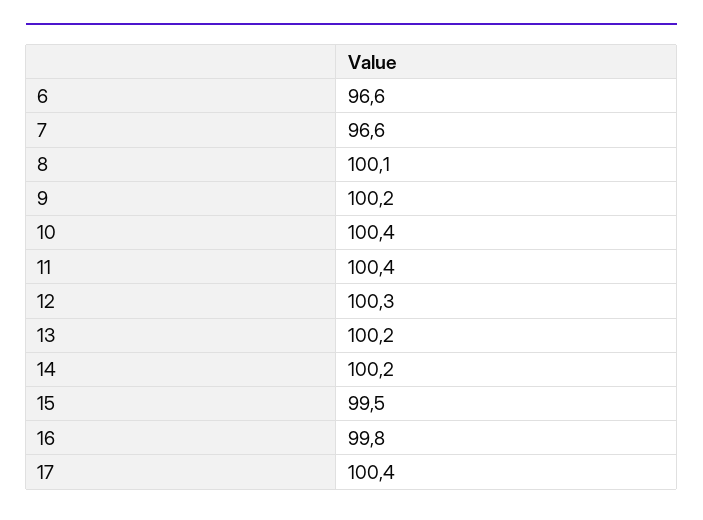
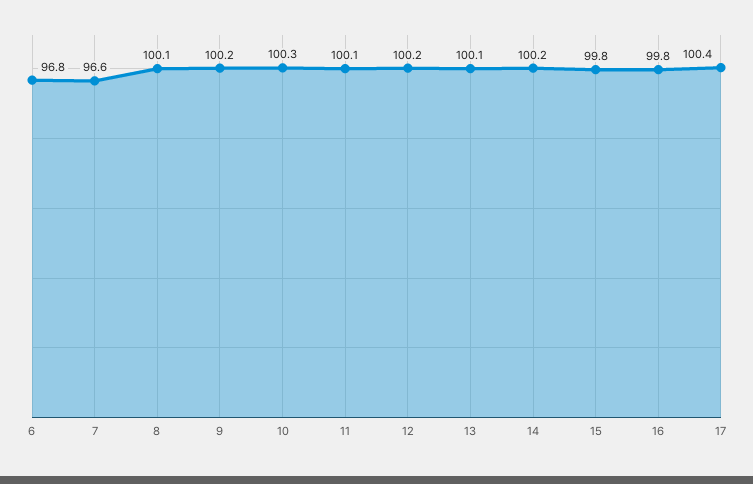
6: 96.6 -> 96.8
10: 100.4 -> 100.3
11: 100.4 -> 100.1
12: 100.3 -> 100.2
13: 100.2 -> 100.1
15: 99.5 -> 99.8

